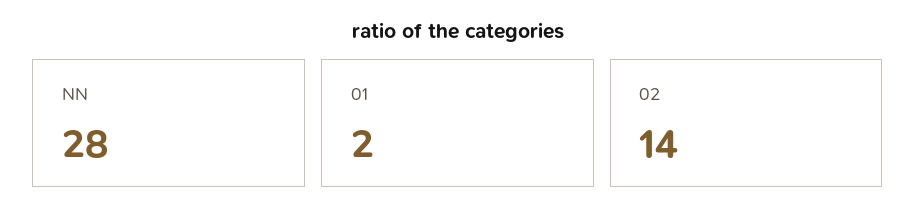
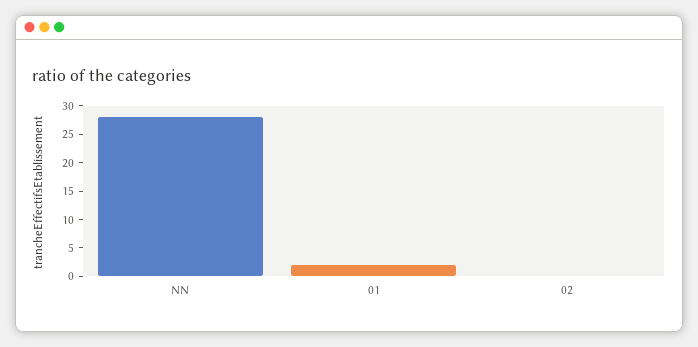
02: 14 -> 0

